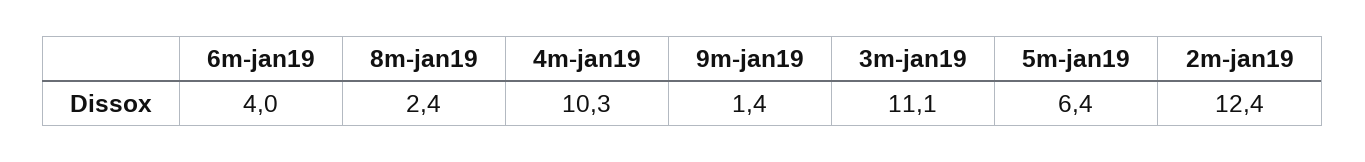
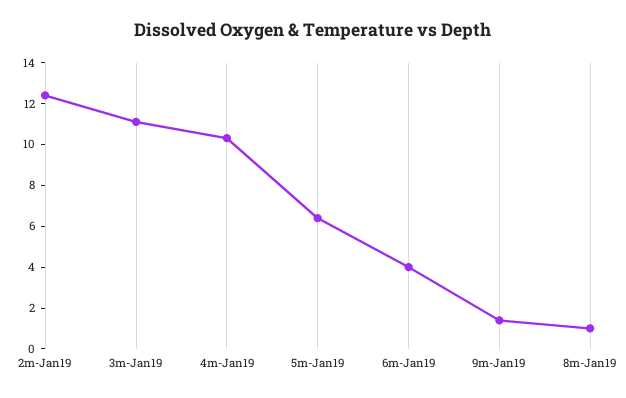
8m-jan19: 2.4 -> 1

